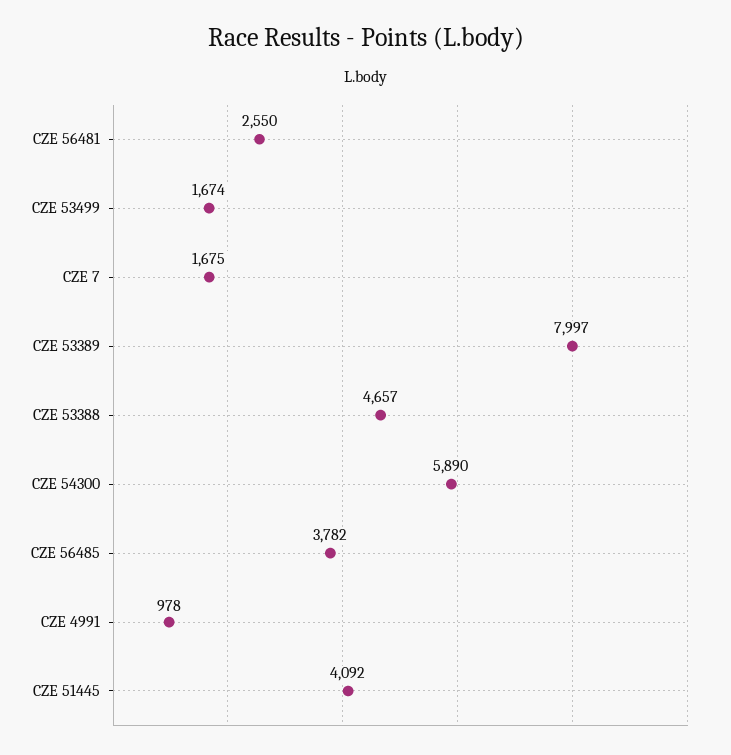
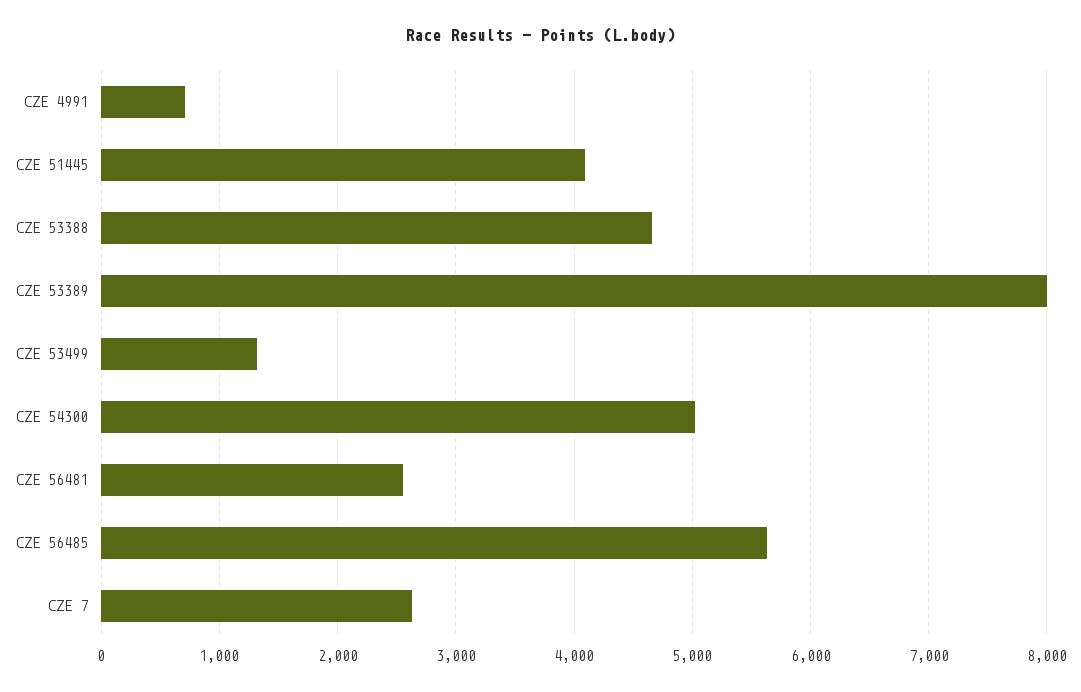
CZE 53499: 1674 -> 1300
CZE 7: 1675 -> 2600
CZE 54300: 5890 -> 5000
CZE 56485: 3782 -> 5600
CZE 4991: 978 -> 700

